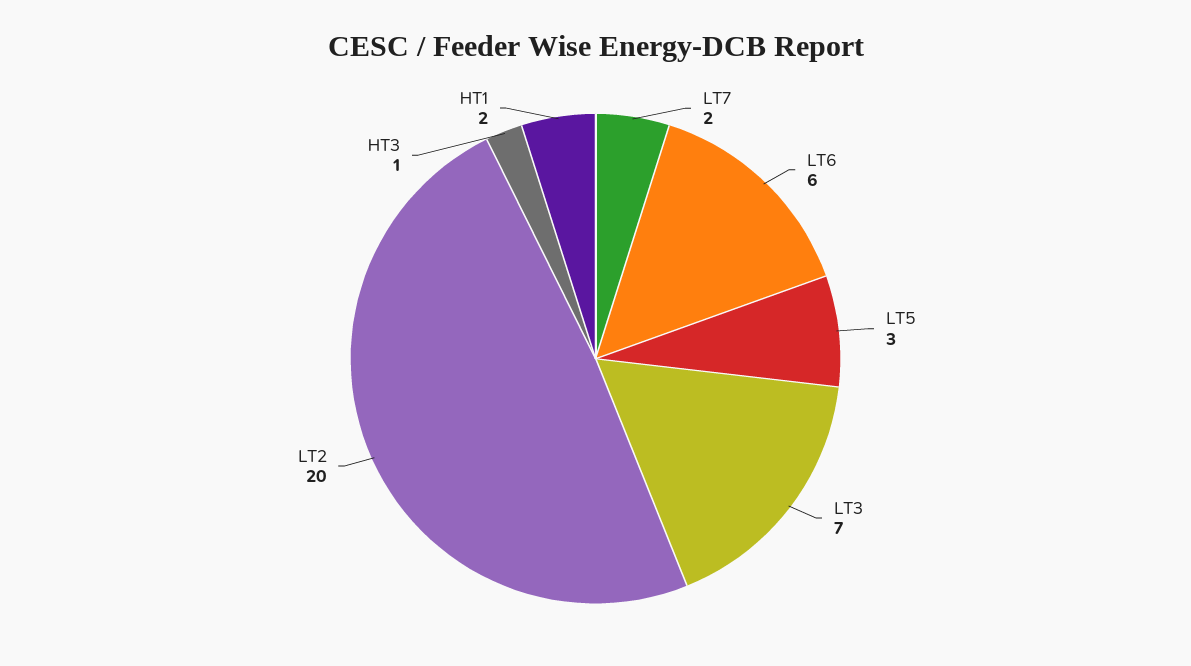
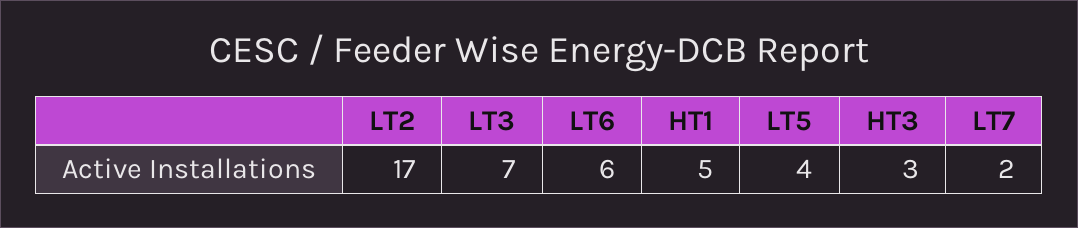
LT5: 3 -> 4
LT2: 20 -> 17
HT3: 1 -> 3
HT1: 2 -> 5

